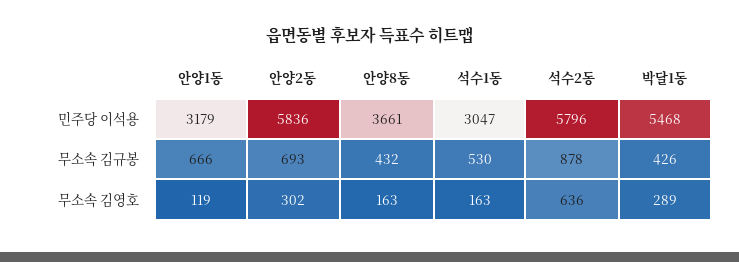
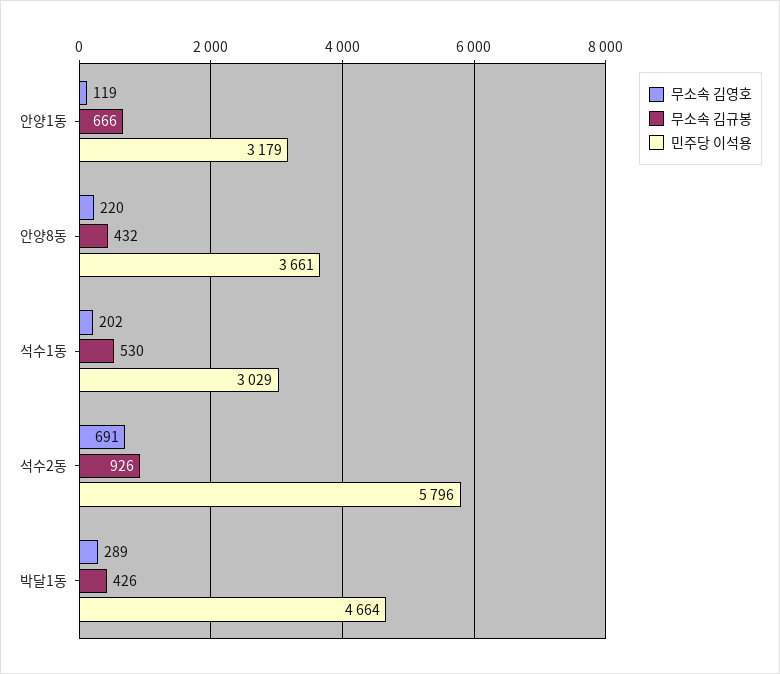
민주당 이석용, 안양2동: 5836 -> none
민주당 이석용, 석수1동: 3047 -> 3029
민주당 이석용, 박달1동: 5468 -> 4664
무소속 김규봉, 안양2동: 693 -> none
무소속 김규봉, 석수2동: 878 -> 926
무소속 김영호, 안양2동: 302 -> none
무소속 김영호, 안양8동: 163 -> 220
무소속 김영호, 석수1동: 163 -> 202
무소속 김영호, 석수2동: 636 -> 691

